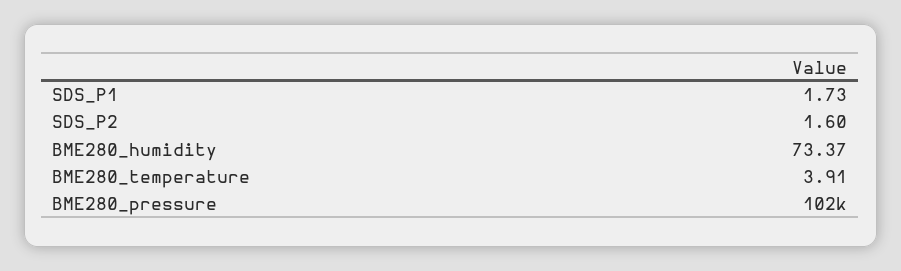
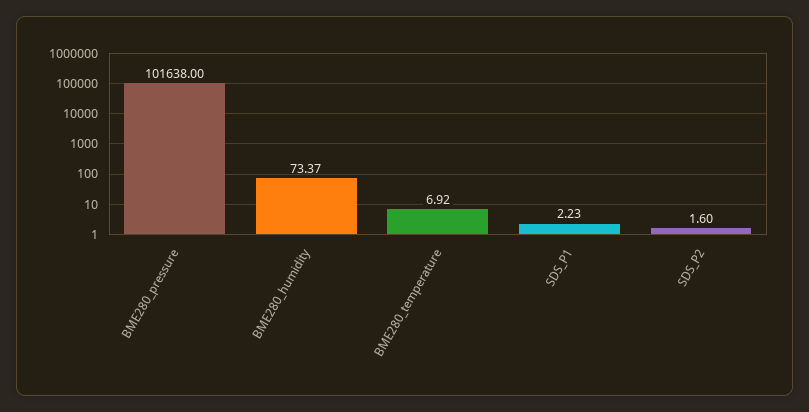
SDS_P1: 1.73 -> 2.23
BME280_temperature: 3.91 -> 6.92

